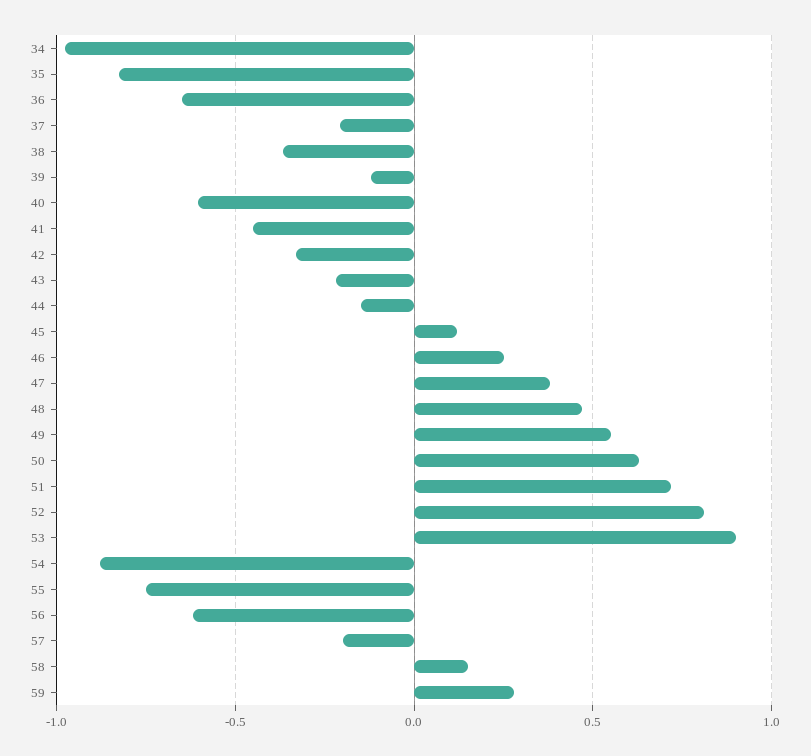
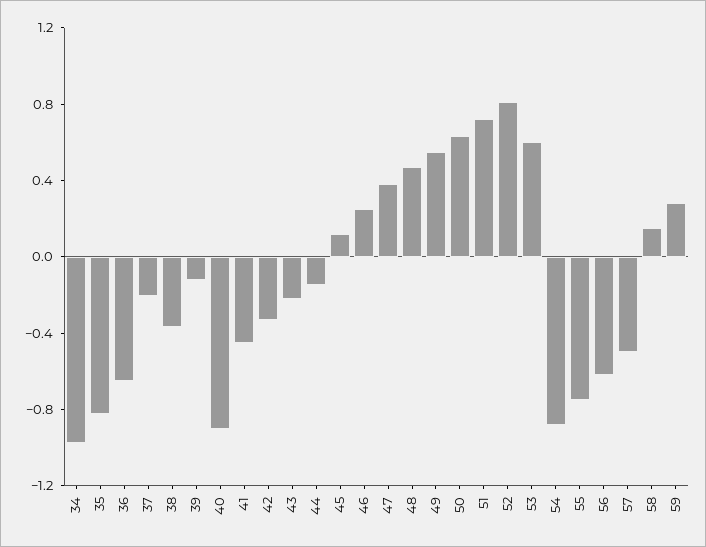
40: -0.6 -> -0.9
53: 0.9 -> 0.6
57: -0.2 -> -0.5

